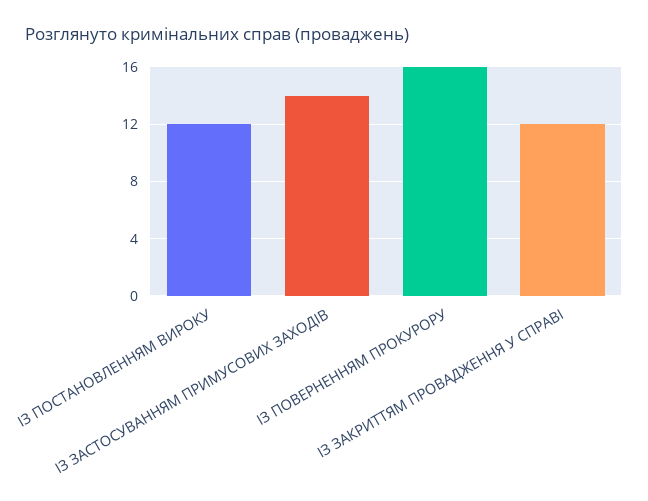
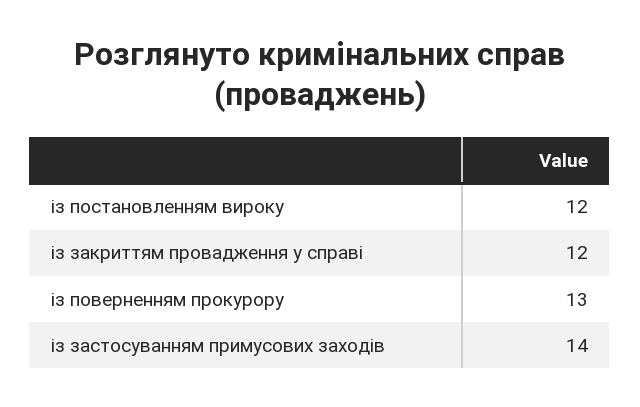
ІЗ ПОВЕРНЕННЯМ ПРОКУРОРУ: 16 -> 13

